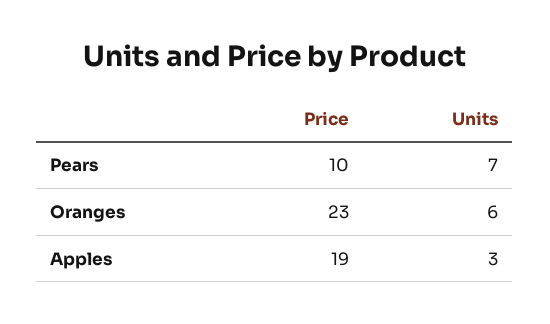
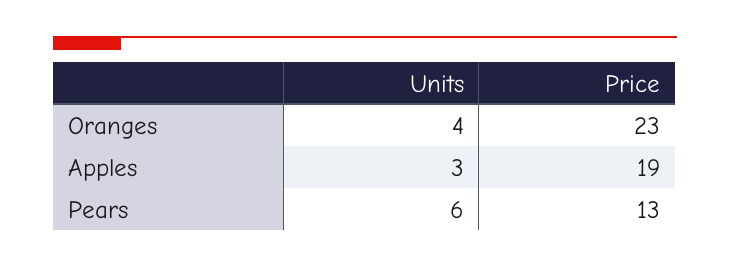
Price, Pears: 10 -> 13
Units, Pears: 7 -> 6
Units, Oranges: 6 -> 4

